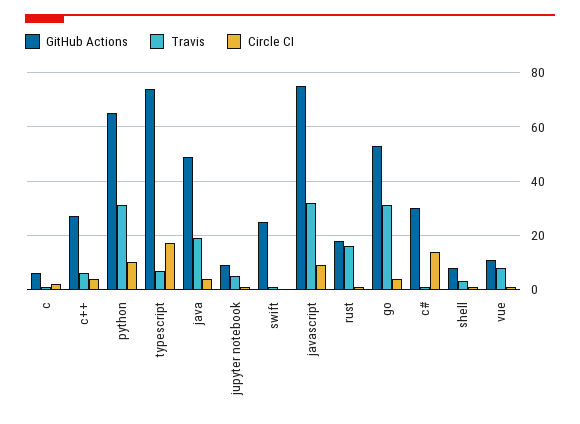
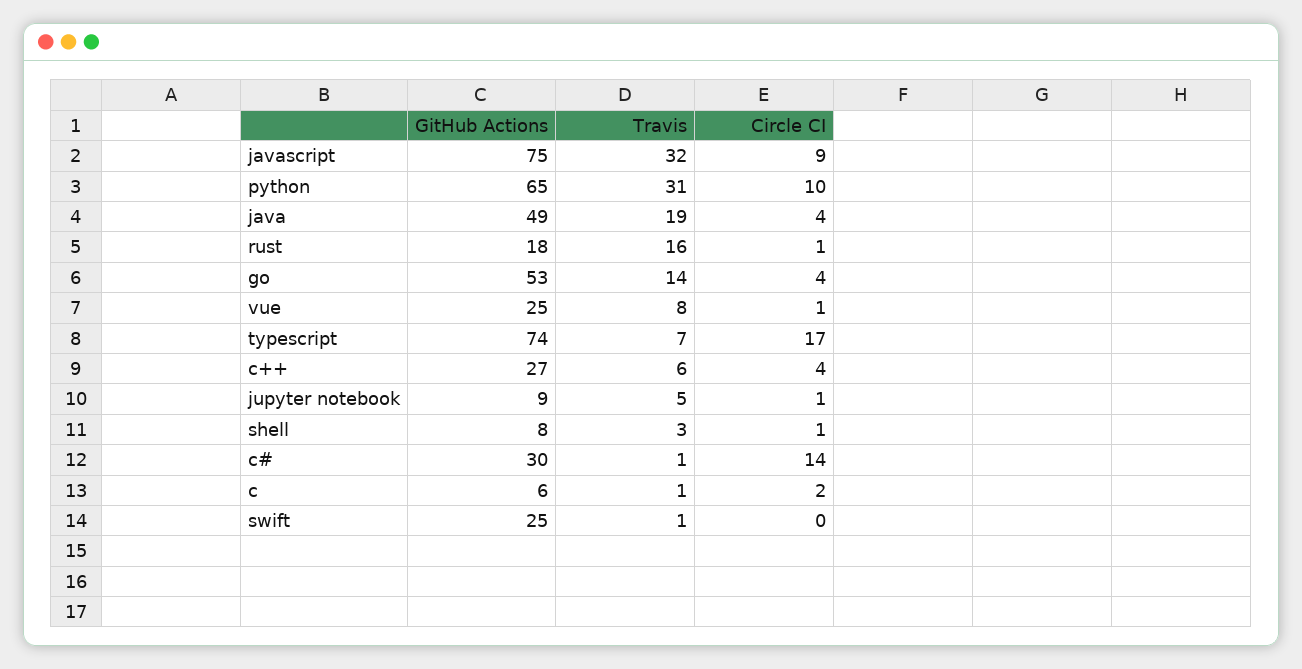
Travis, go: 30 -> 14
GitHub Actions, vue: 10 -> 25

